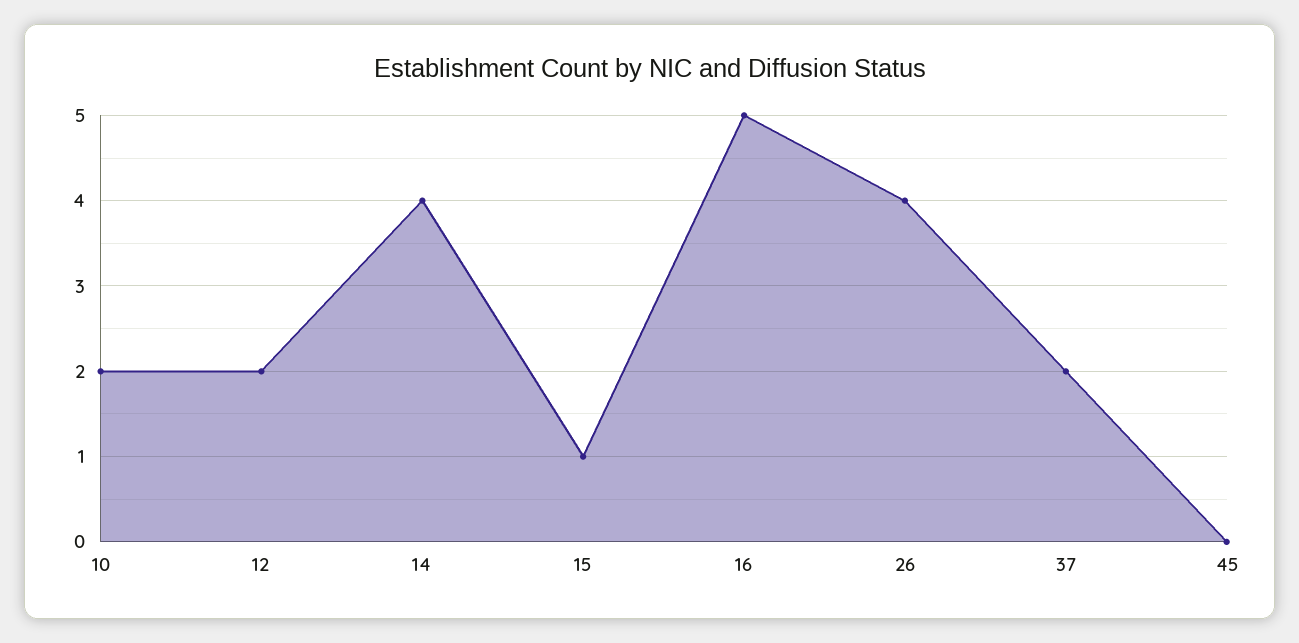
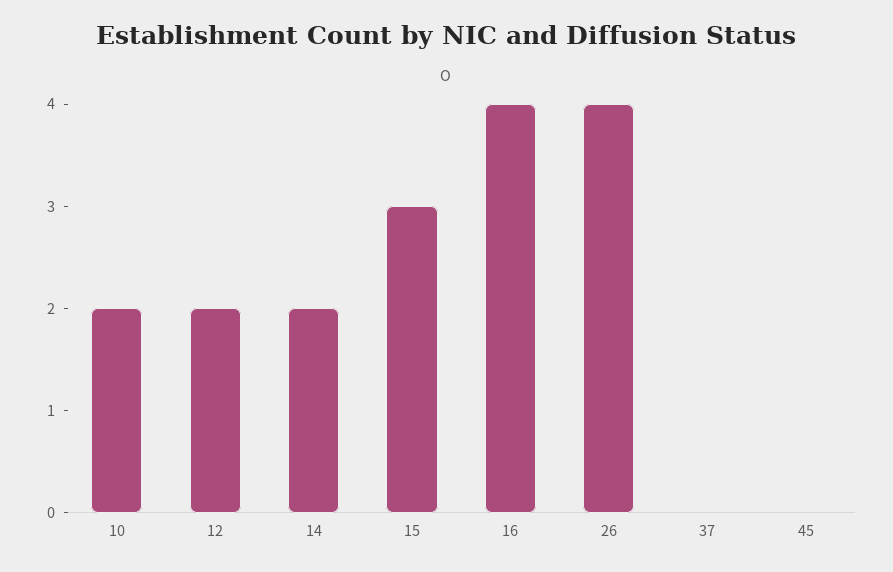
14: 4 -> 2
15: 1 -> 3
16: 5 -> 4
37: 2 -> 0

